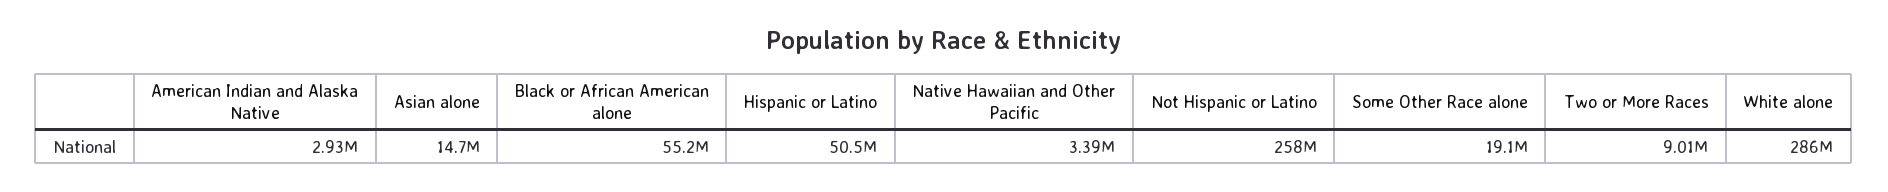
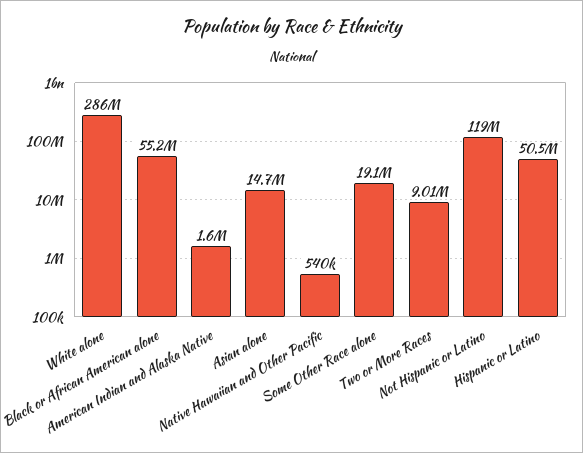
American Indian and Alaska Native: 2930000 -> 1600000
Native Hawaiian and Other Pacific: 3390000 -> 540000
Not Hispanic or Latino: 258000000 -> 119000000

